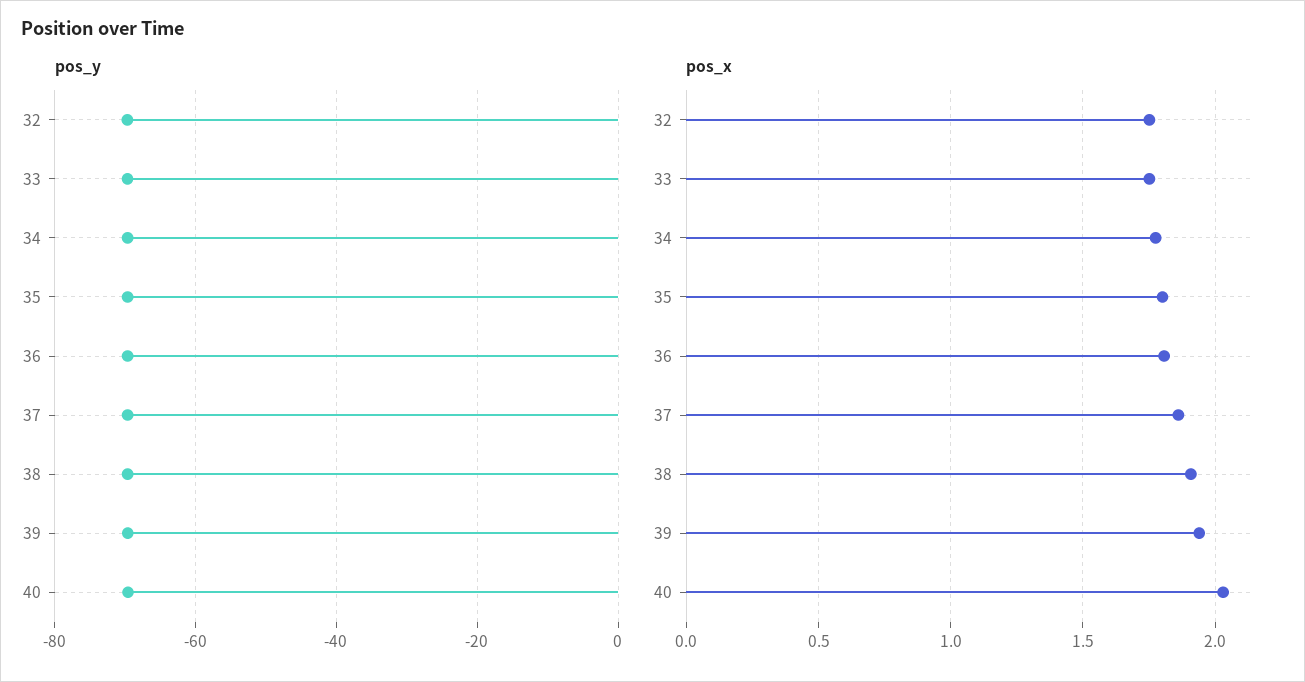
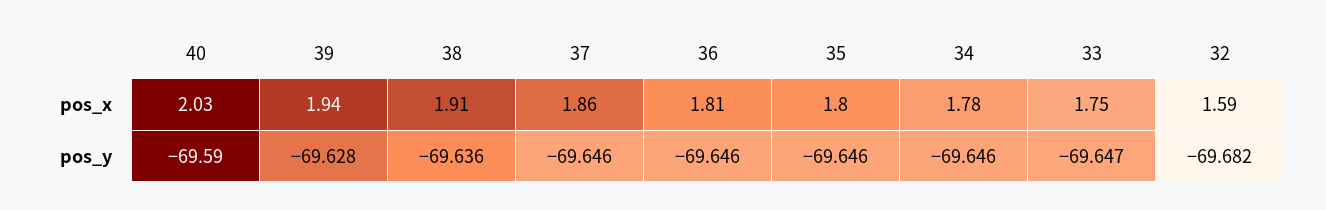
pos_x, 32: 1.75 -> 1.59

